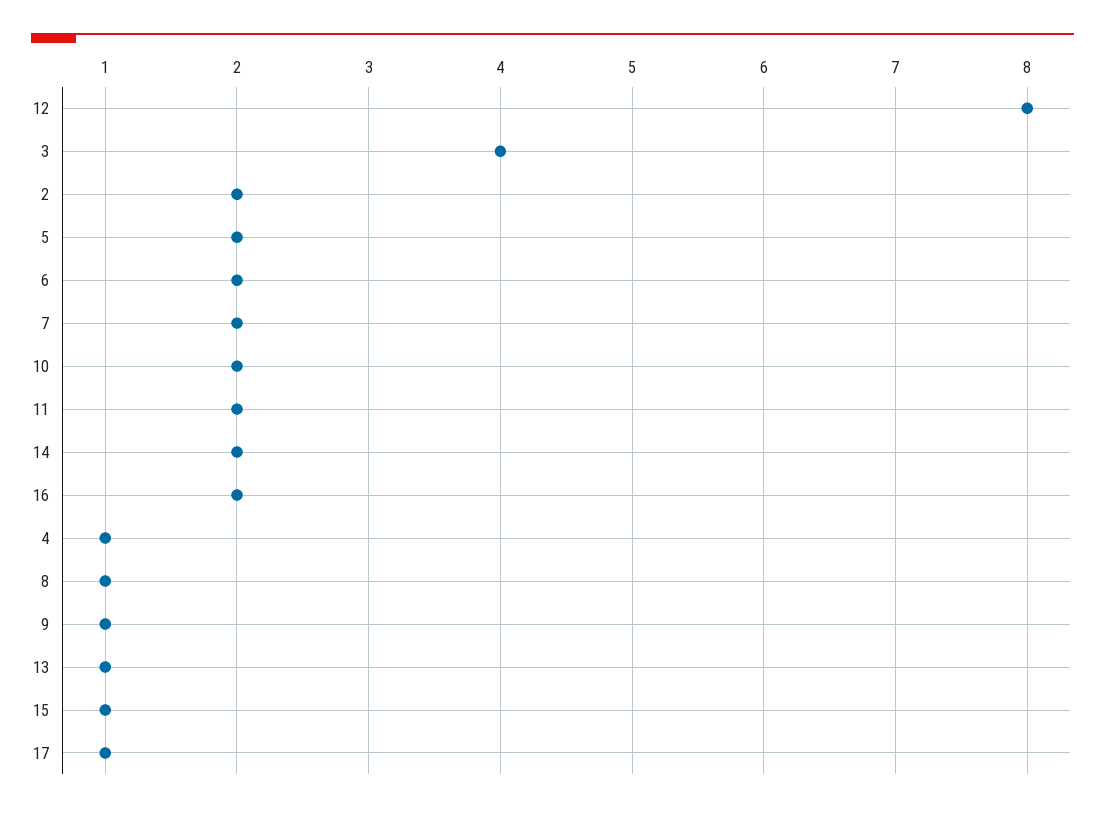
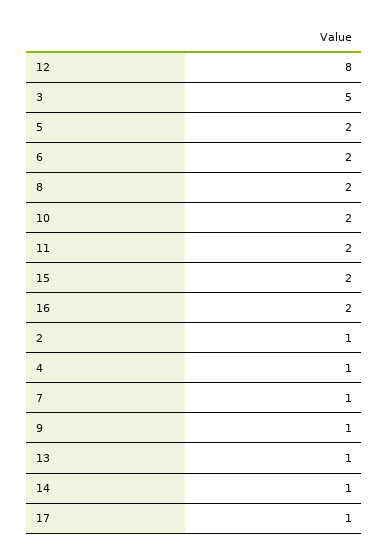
3: 4 -> 5
2: 2 -> 1
7: 2 -> 1
14: 2 -> 1
8: 1 -> 2
15: 1 -> 2

